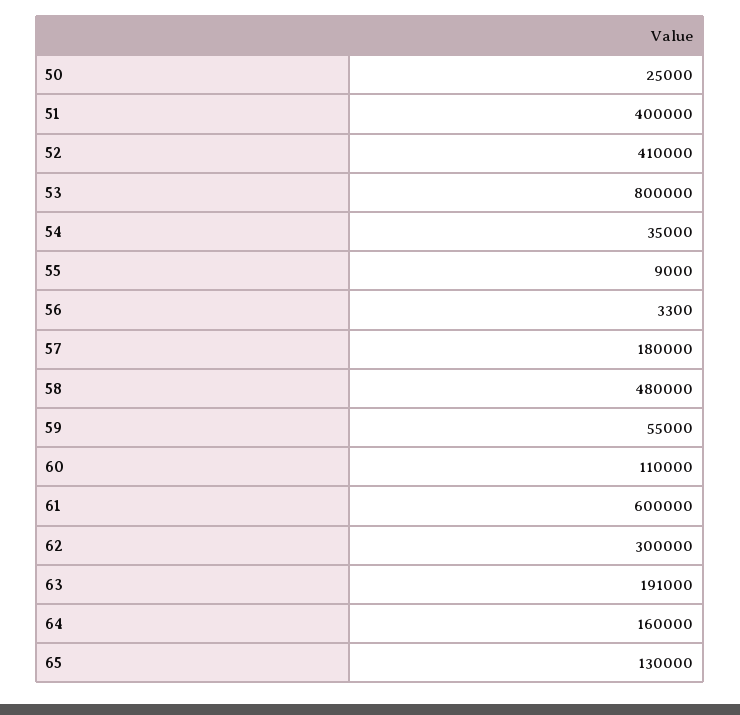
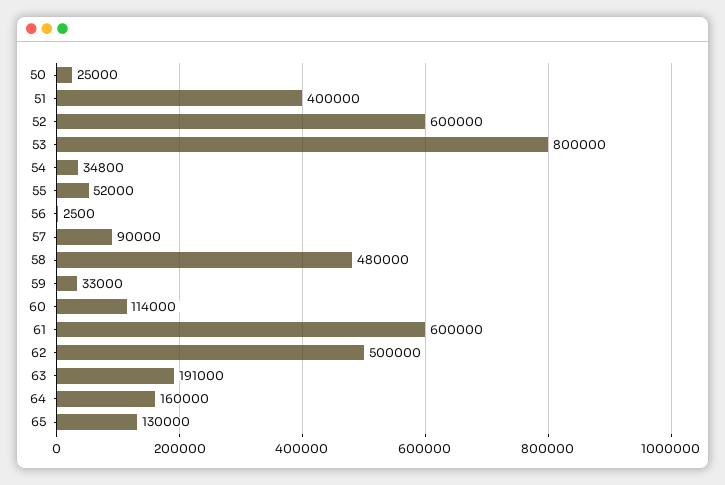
52: 410000 -> 600000
54: 35000 -> 34800
55: 9000 -> 52000
56: 3300 -> 2500
57: 180000 -> 90000
59: 55000 -> 33000
60: 110000 -> 114000
62: 300000 -> 500000

